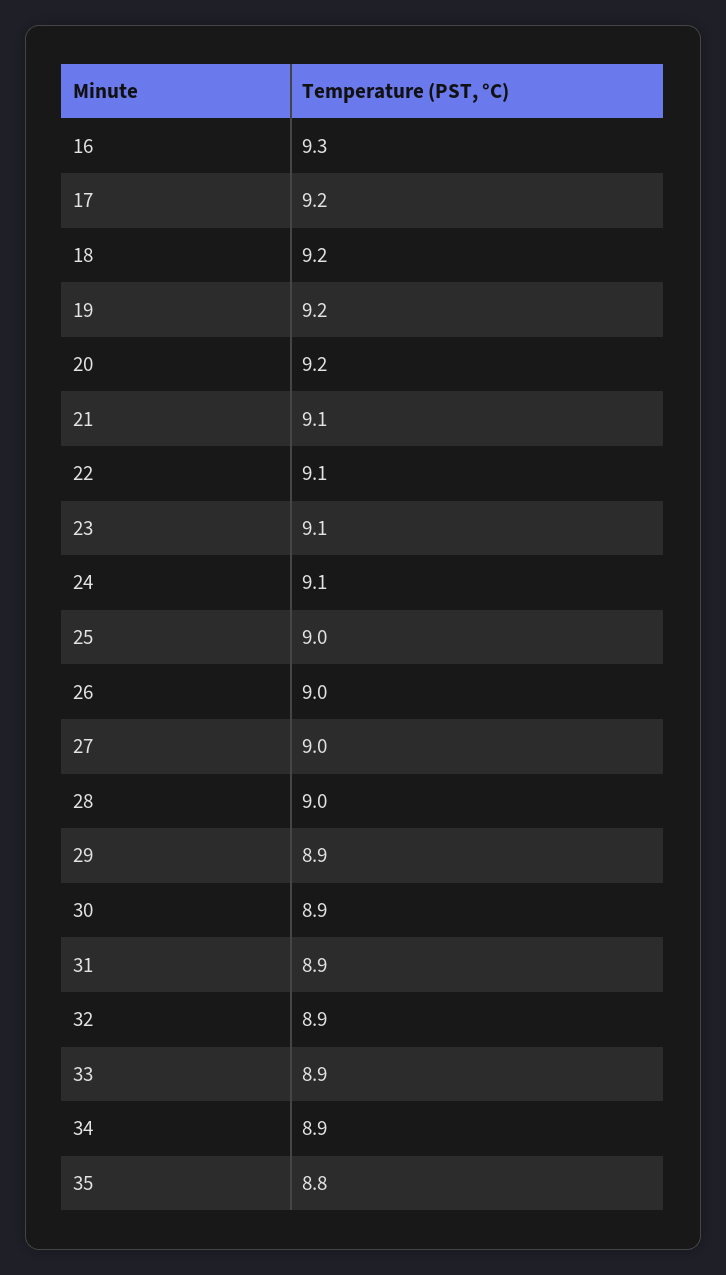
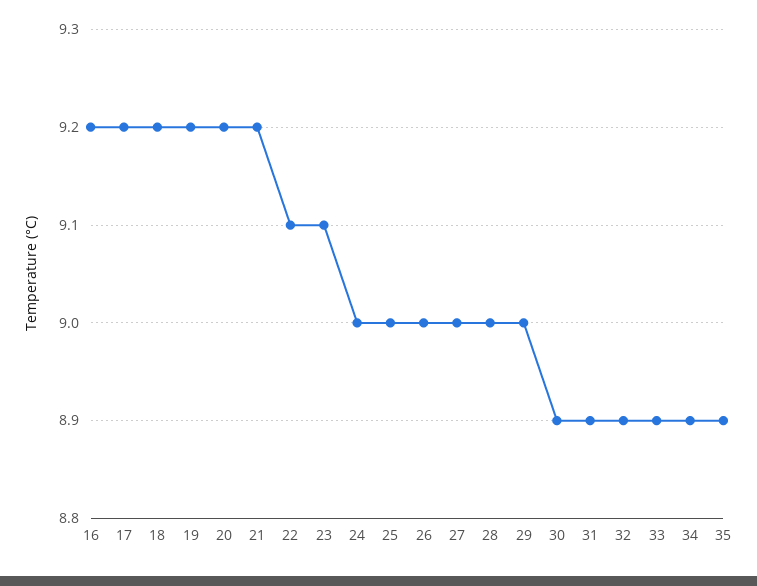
16: 9.3 -> 9.2
21: 9.1 -> 9.2
24: 9.1 -> 9
29: 8.9 -> 9
35: 8.8 -> 8.9

